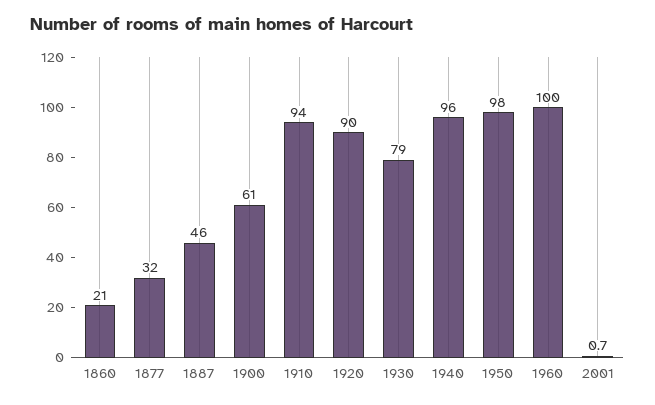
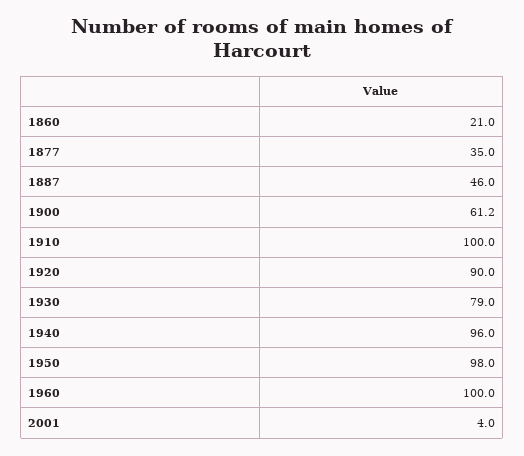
1877: 32 -> 35
1900: 61 -> 61.2
1910: 94 -> 100
2001: 0.7 -> 4

